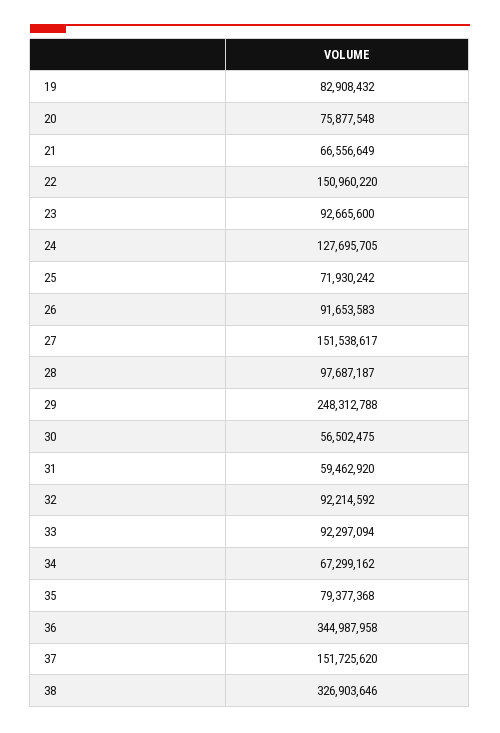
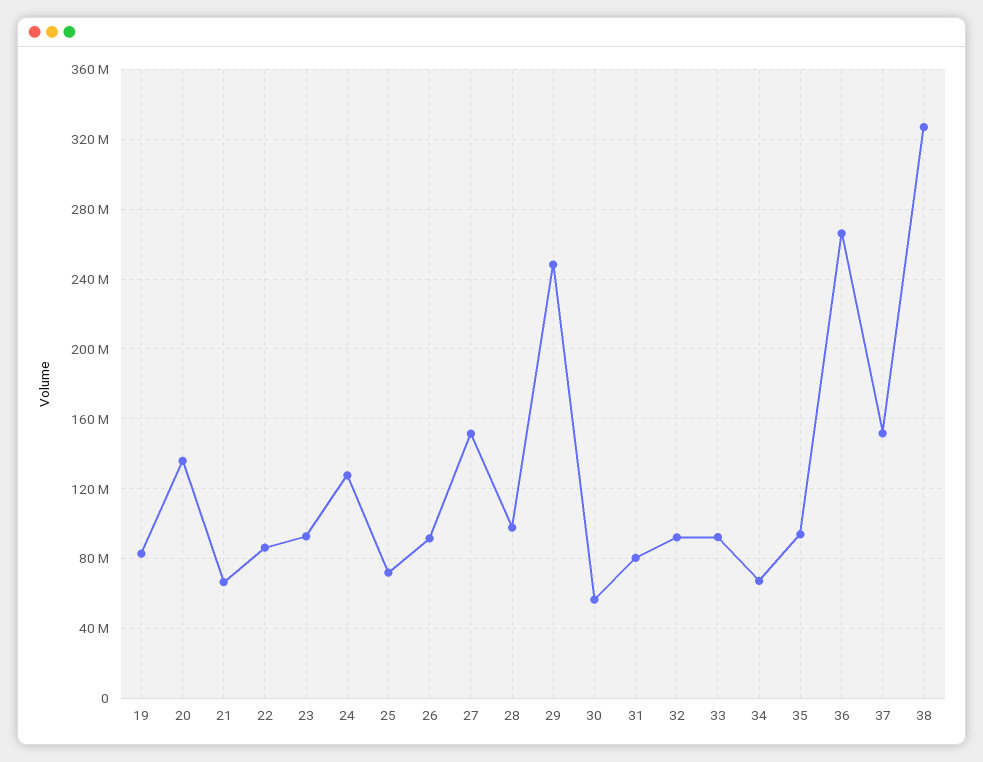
20: 75877548 -> 135000000
22: 150960220 -> 85000000
31: 59462920 -> 80000000
35: 79377368 -> 95000000
36: 344987958 -> 265000000

